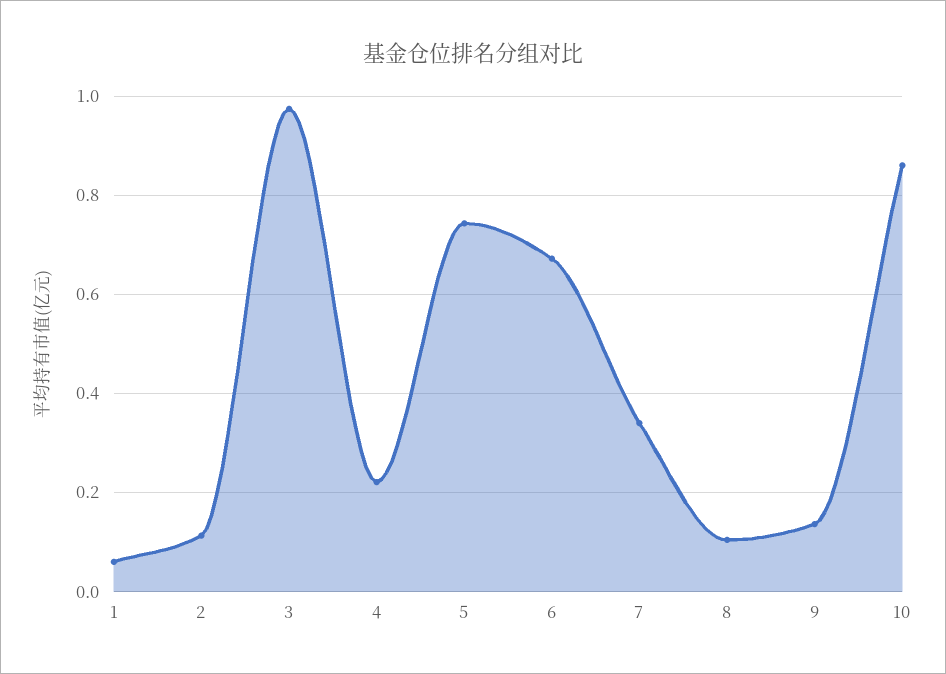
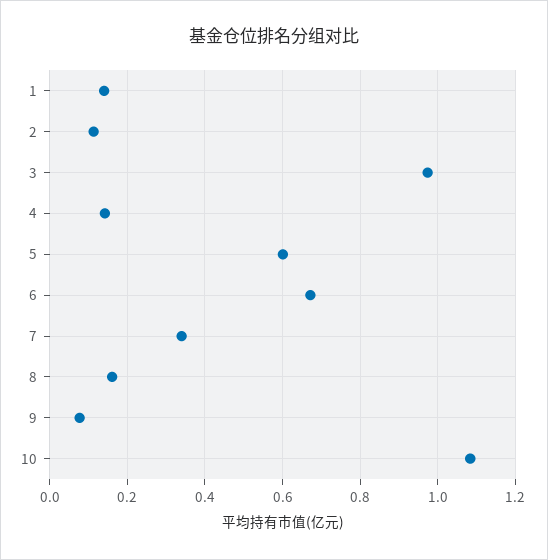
1: 0.06 -> 0.14
4: 0.22 -> 0.14
5: 0.74 -> 0.6
8: 0.1 -> 0.16
9: 0.14 -> 0.08
10: 0.86 -> 1.08

